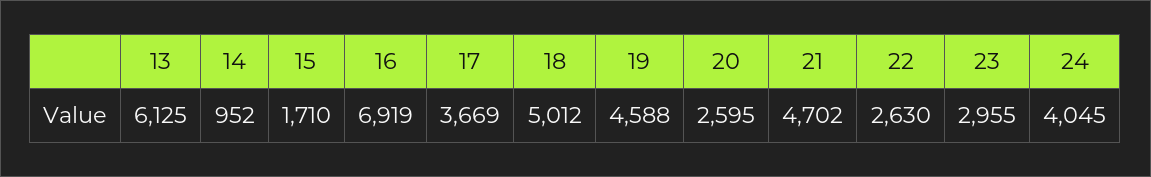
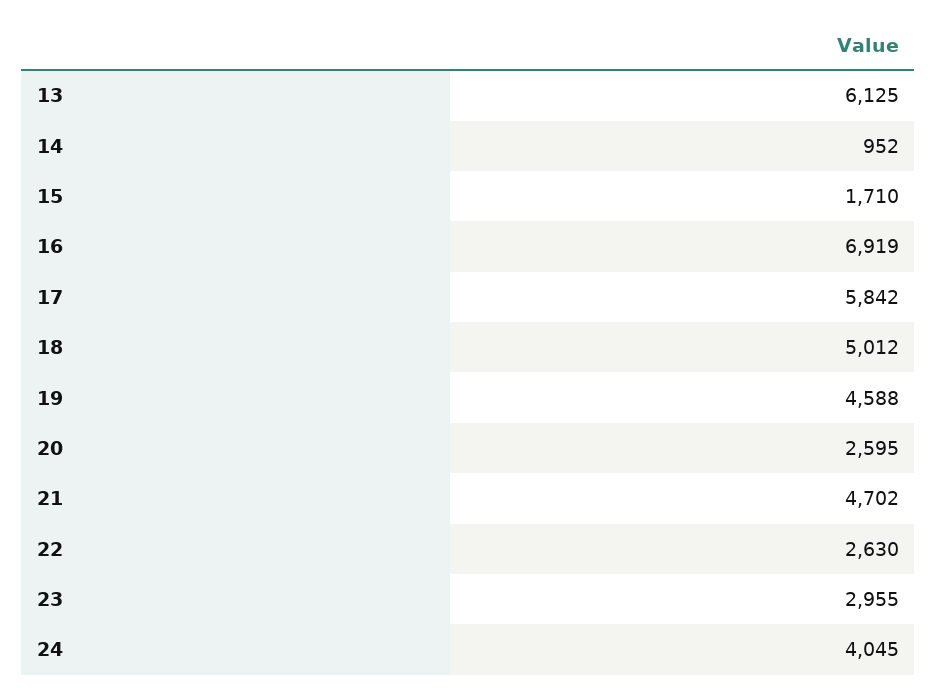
17: 3669 -> 5842

